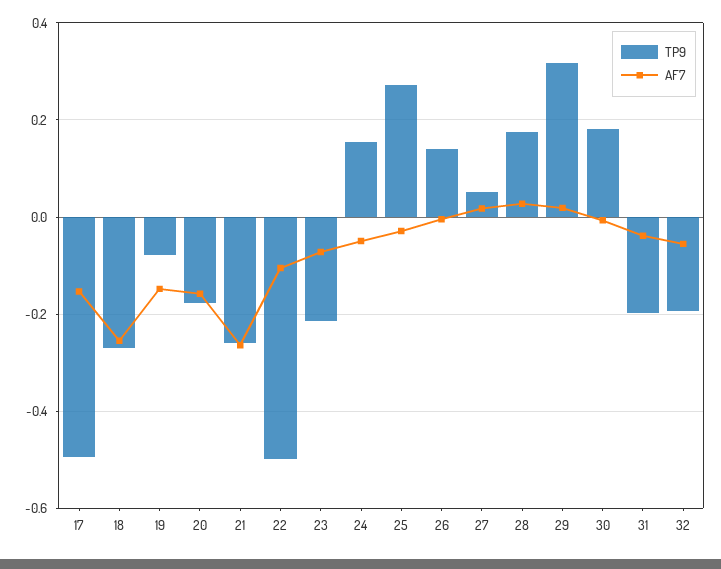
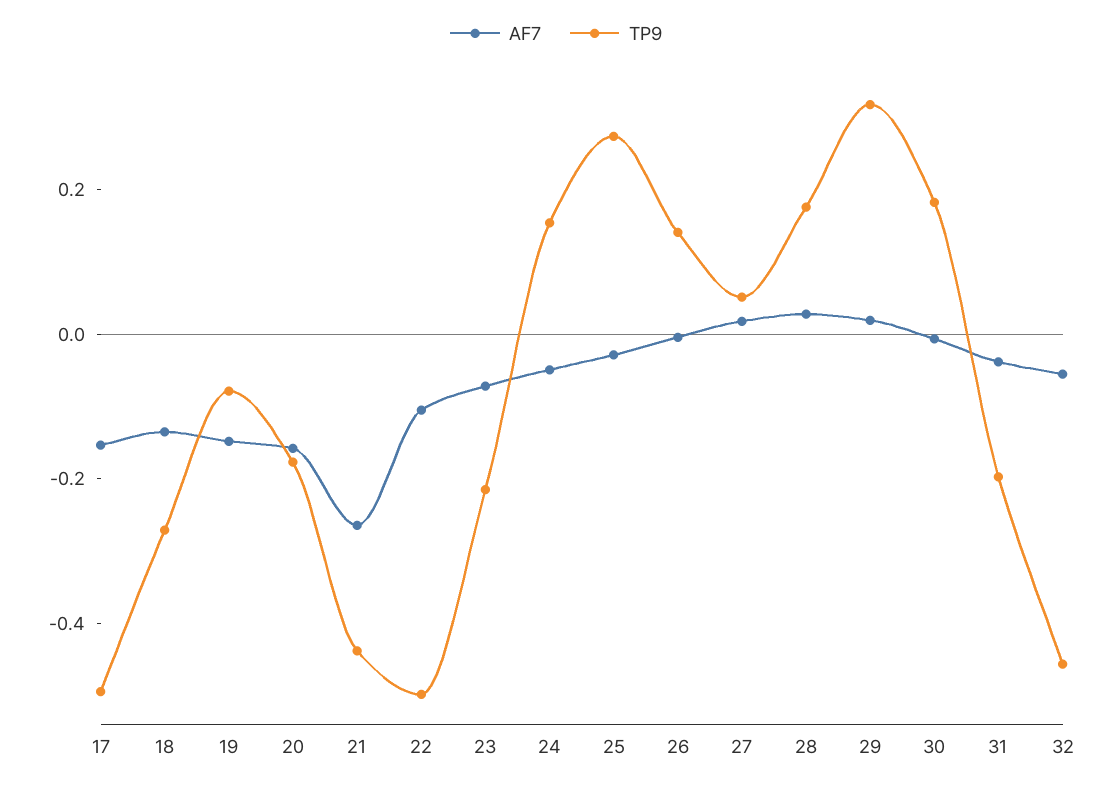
AF7, 18: -0.26 -> -0.15
TP9, 21: -0.26 -> -0.45
TP9, 32: -0.2 -> -0.45

